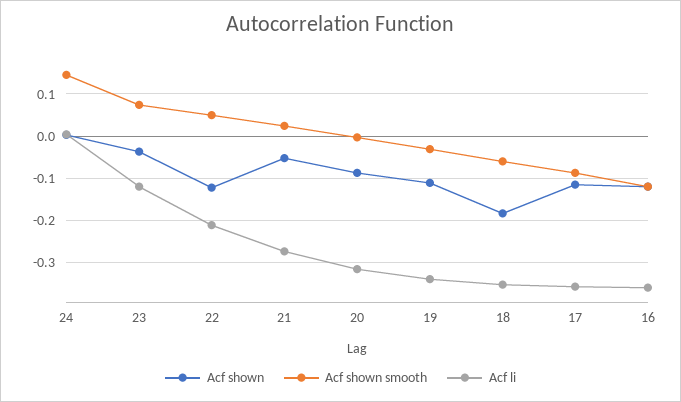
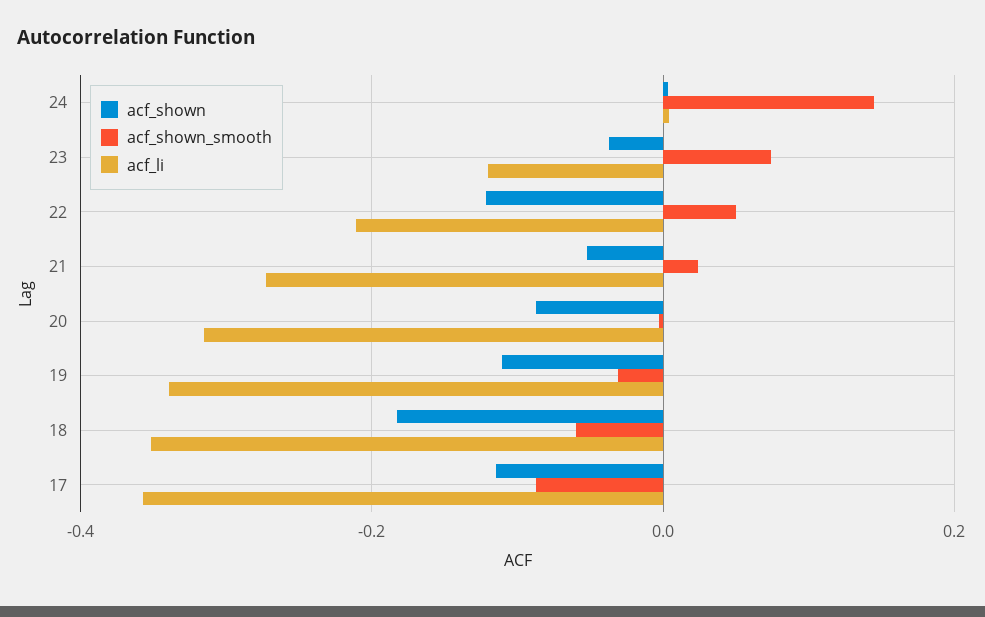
Acf shown, 16: -0.12 -> none
Acf shown smooth, 16: -0.12 -> none
Acf li, 16: -0.36 -> none

